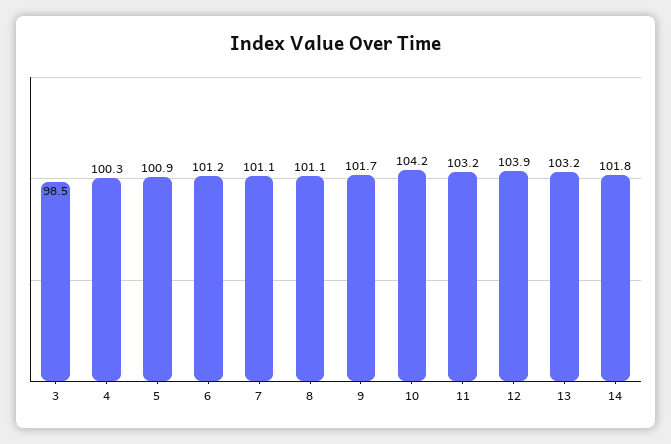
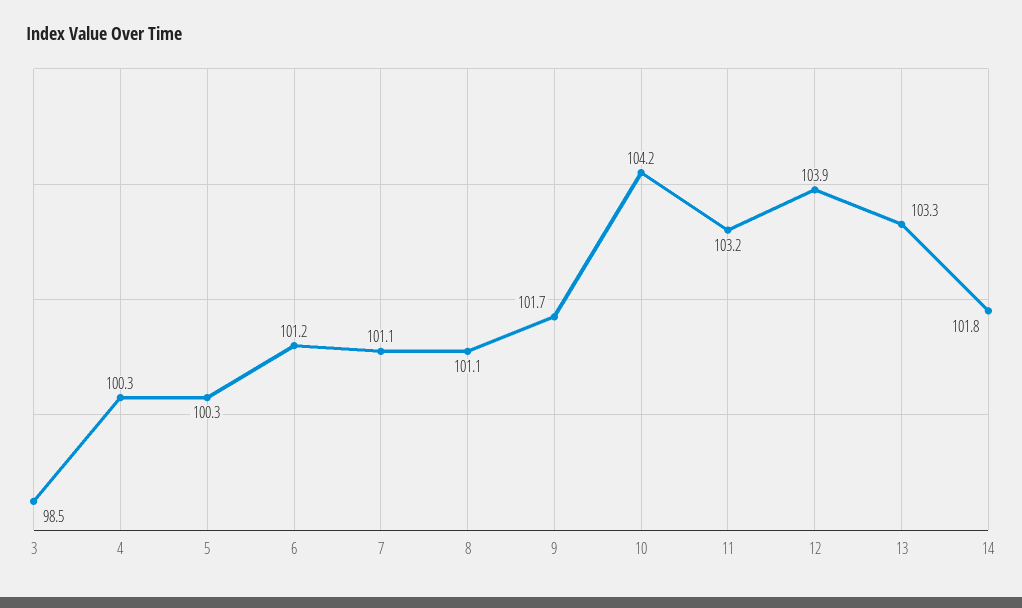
5: 100.9 -> 100.3
13: 103.2 -> 103.3

